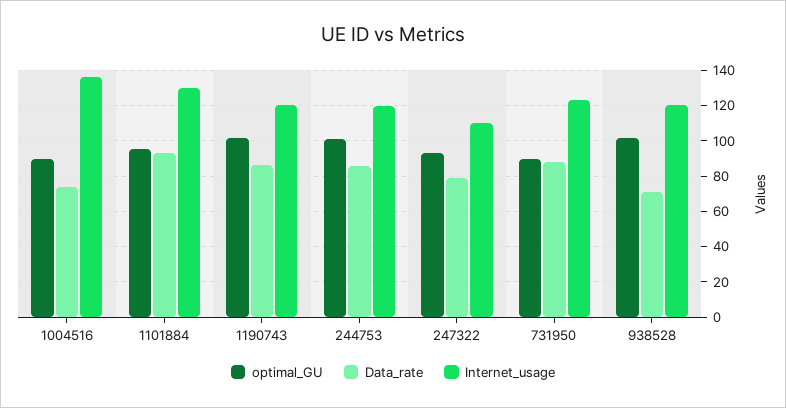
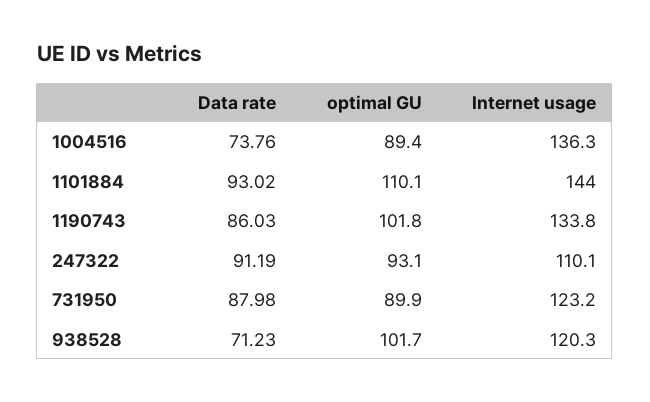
optimal_GU, 1101884: 95 -> 110.1
Internet_usage, 1101884: 130 -> 144
Internet_usage, 1190743: 120 -> 133.8
optimal_GU, 244753: 100 -> none
Data_rate, 244753: 85 -> none
Internet_usage, 244753: 120 -> none
Data_rate, 247322: 80 -> 91.19

